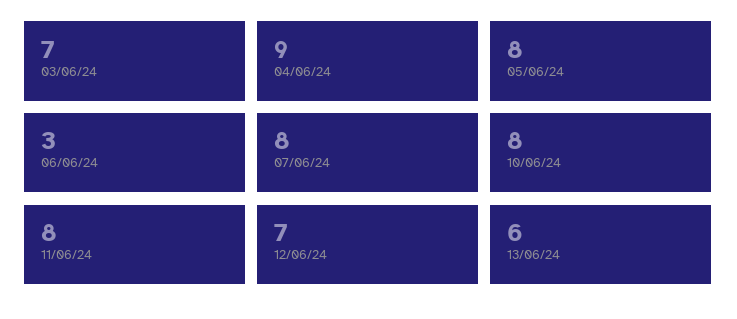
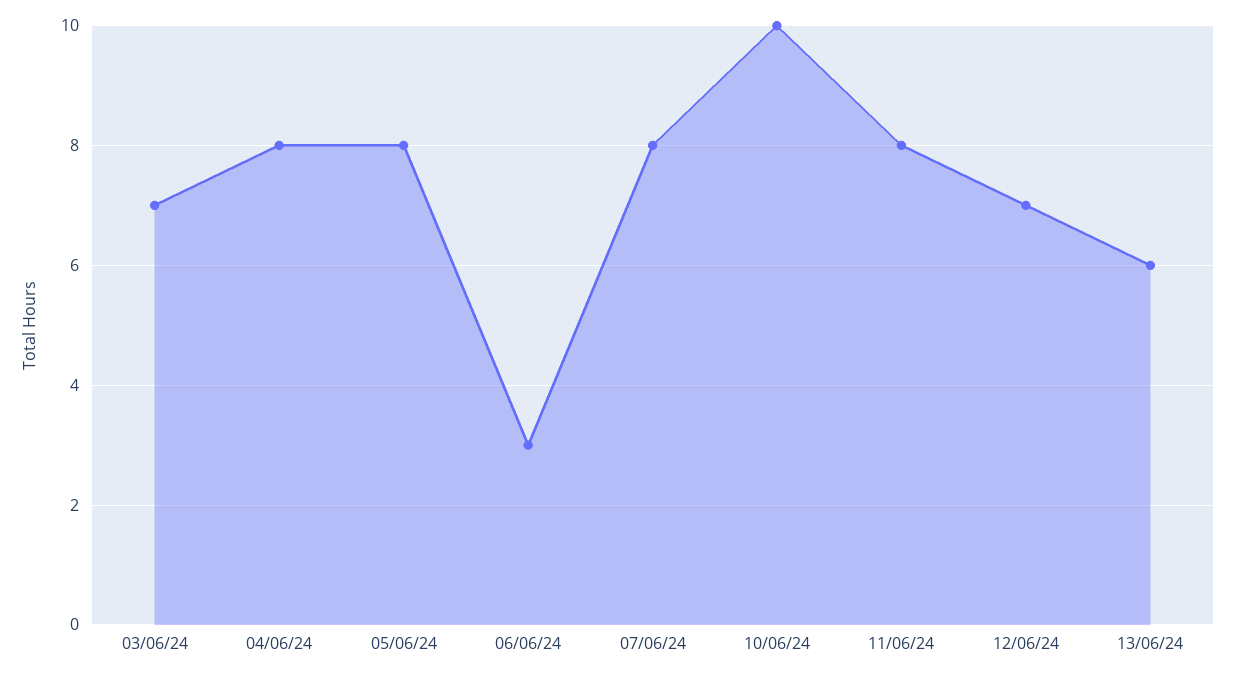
04/06/24: 9 -> 8
10/06/24: 8 -> 10

